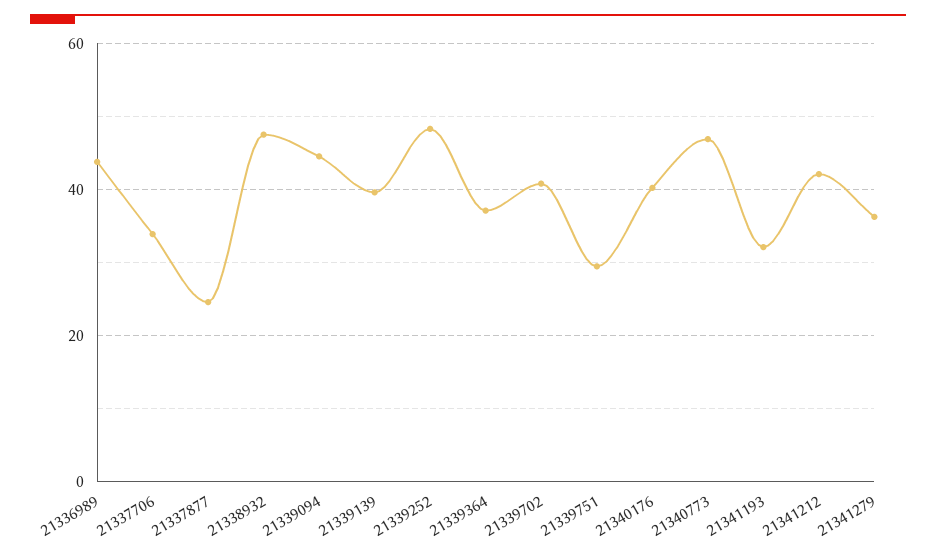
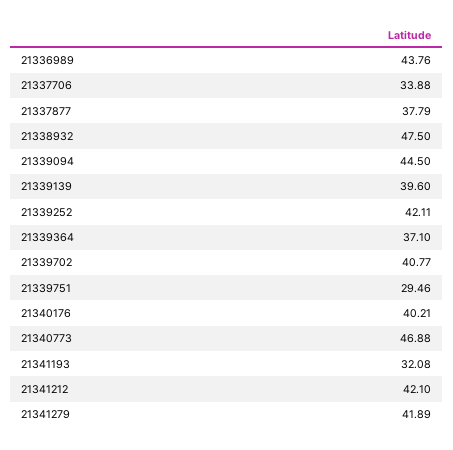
21337877: 24 -> 37.79
21339252: 48 -> 42.11
21341279: 36 -> 41.89

